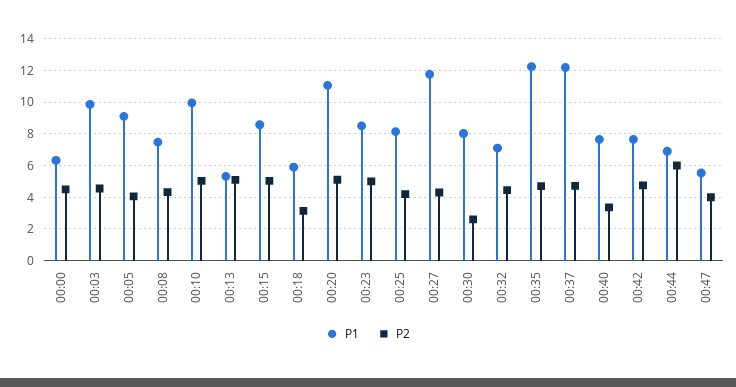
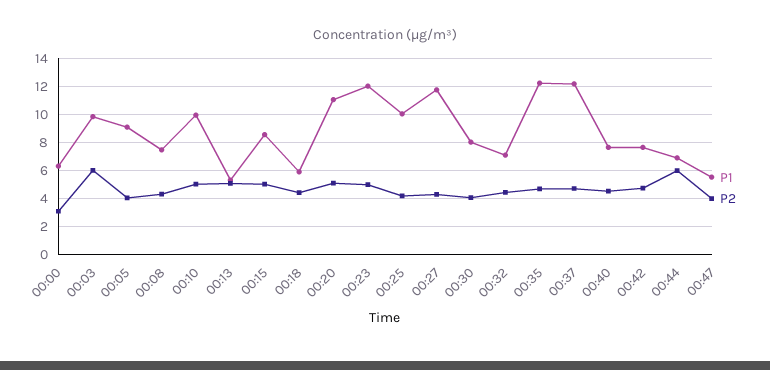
P2, 00:00: 4.5 -> 3
P2, 00:03: 4.5 -> 6
P2, 00:18: 3 -> 4.5
P1, 00:23: 8.5 -> 12
P1, 00:25: 8 -> 10
P2, 00:30: 2.5 -> 4
P2, 00:40: 3.5 -> 4.5

